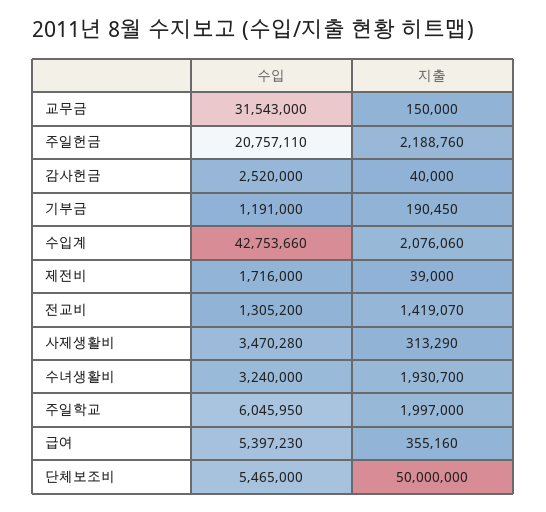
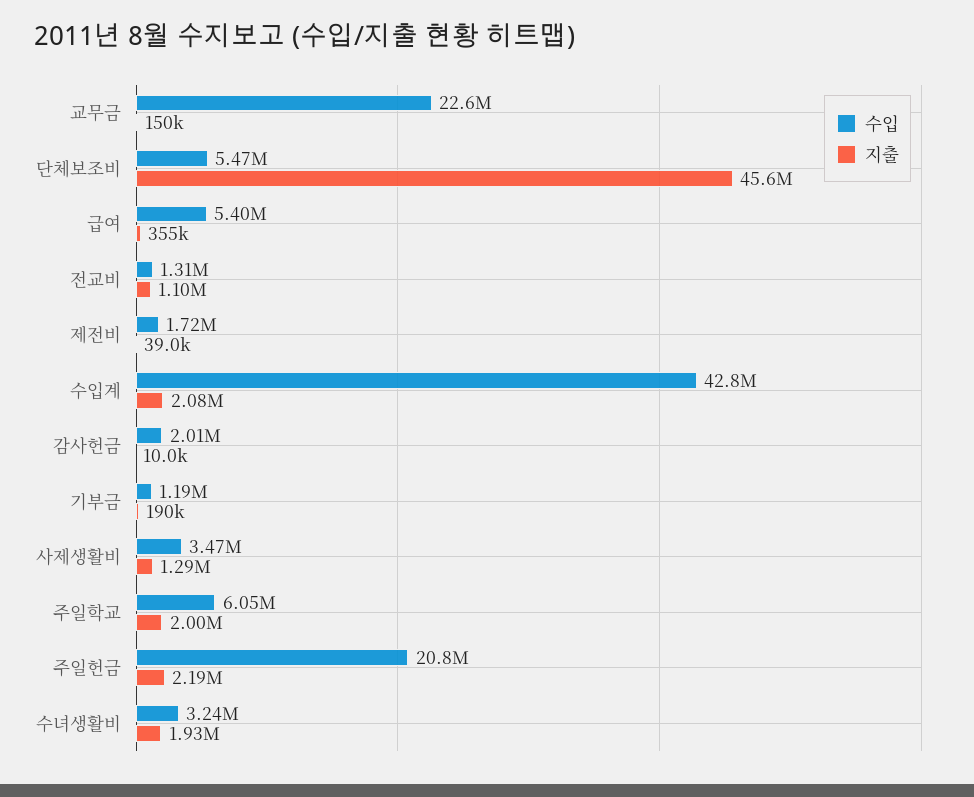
수입, 교무금: 31543000 -> 22600000
수입, 감사헌금: 2520000 -> 2010000
지출, 감사헌금: 40000 -> 10000
지출, 전교비: 1419070 -> 1100000
지출, 사제생활비: 313290 -> 1290000
지출, 단체보조비: 50000000 -> 45600000

